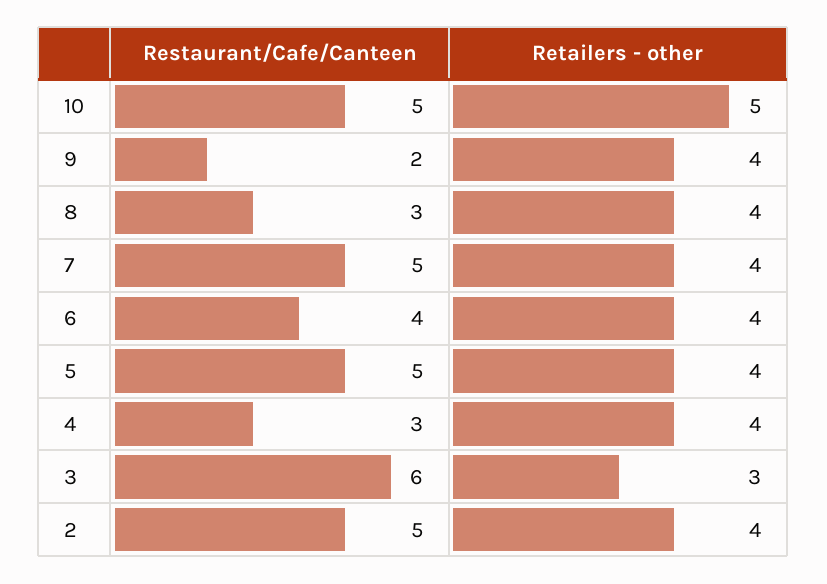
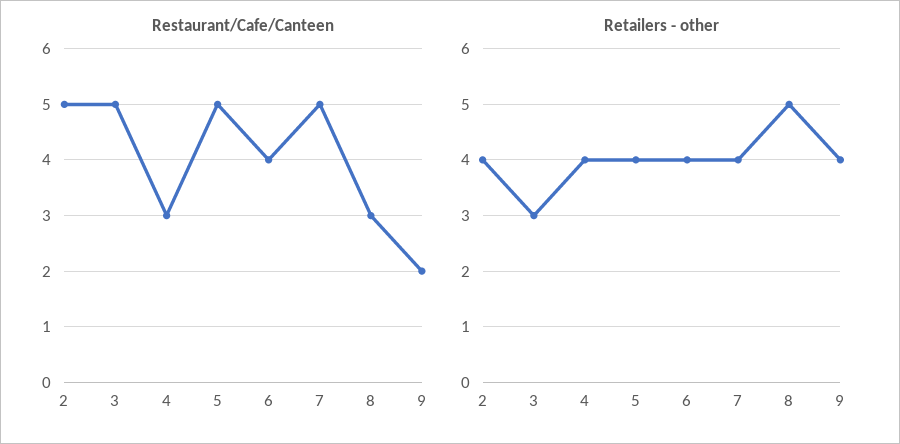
Restaurant/Cafe/Canteen, 10: 5 -> none
Retailers - other, 10: 5 -> none
Retailers - other, 8: 4 -> 5
Restaurant/Cafe/Canteen, 3: 6 -> 5

